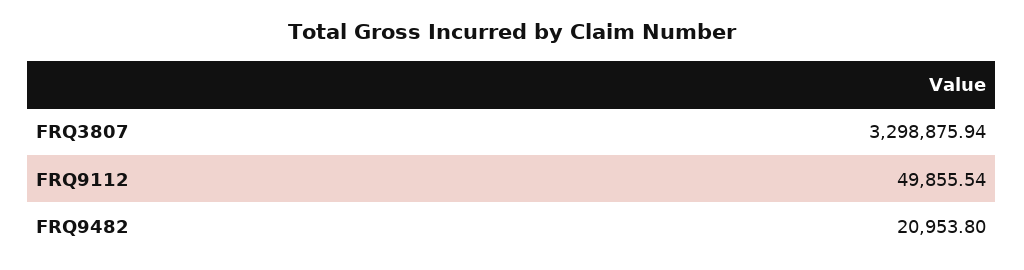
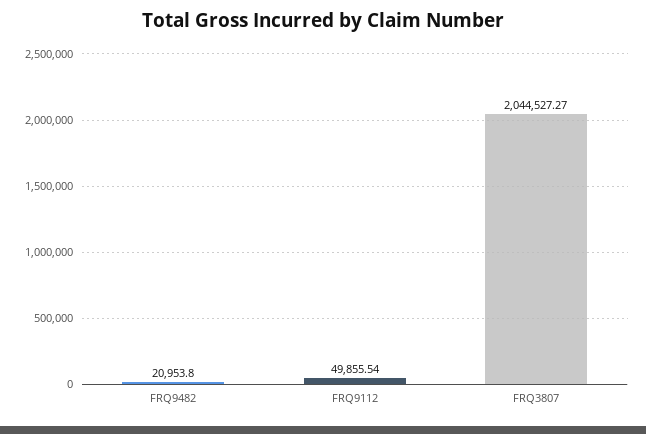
FRQ3807: 3298875.94 -> 2044527.27

